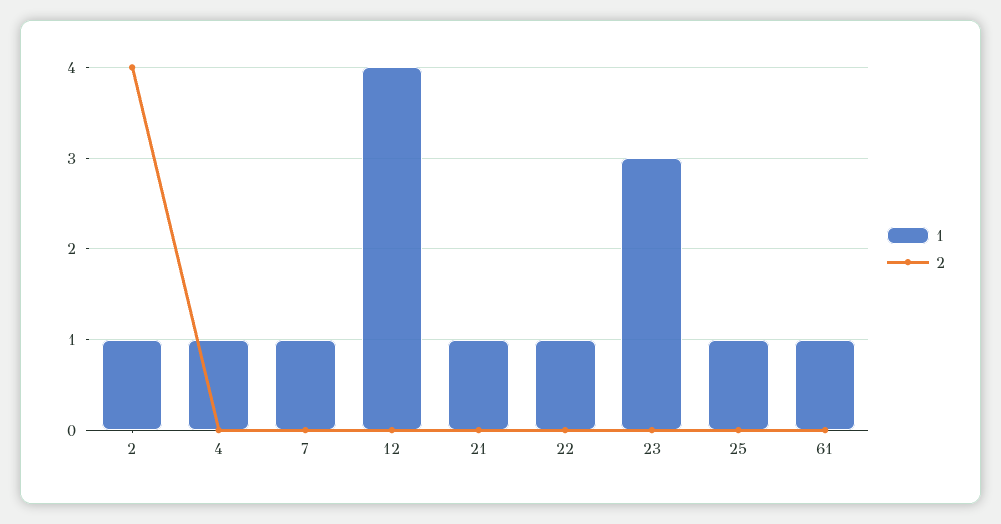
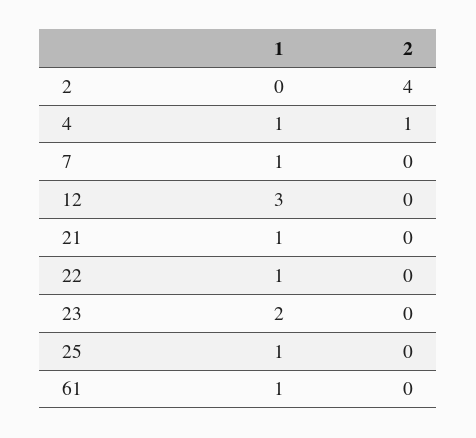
1, 2: 1 -> 0
2, 4: 0 -> 1
1, 12: 4 -> 3
1, 23: 3 -> 2

